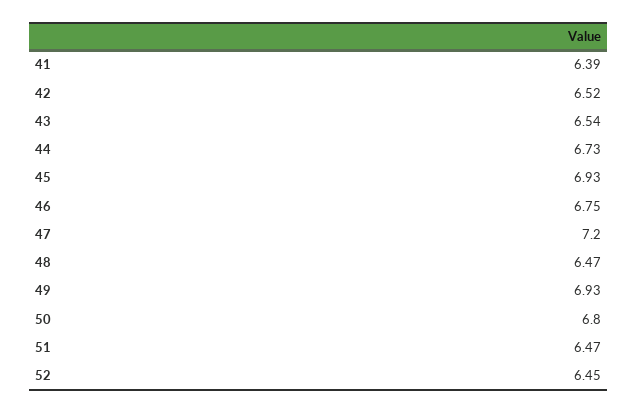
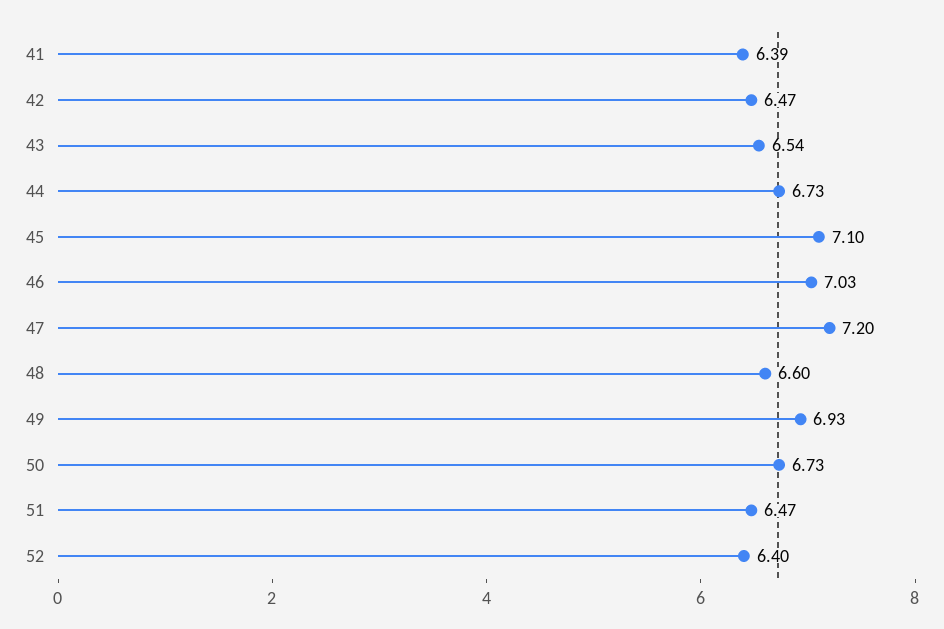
42: 6.52 -> 6.47
45: 6.93 -> 7.1
46: 6.75 -> 7.03
48: 6.47 -> 6.6
50: 6.8 -> 6.73
52: 6.45 -> 6.4

